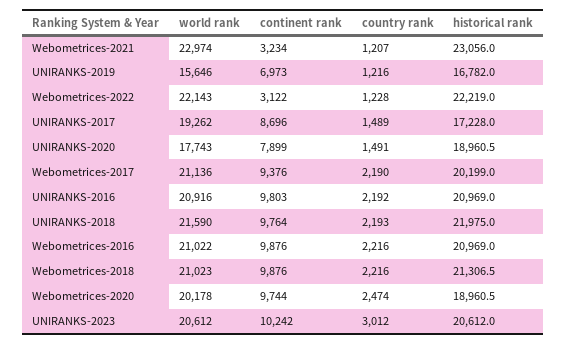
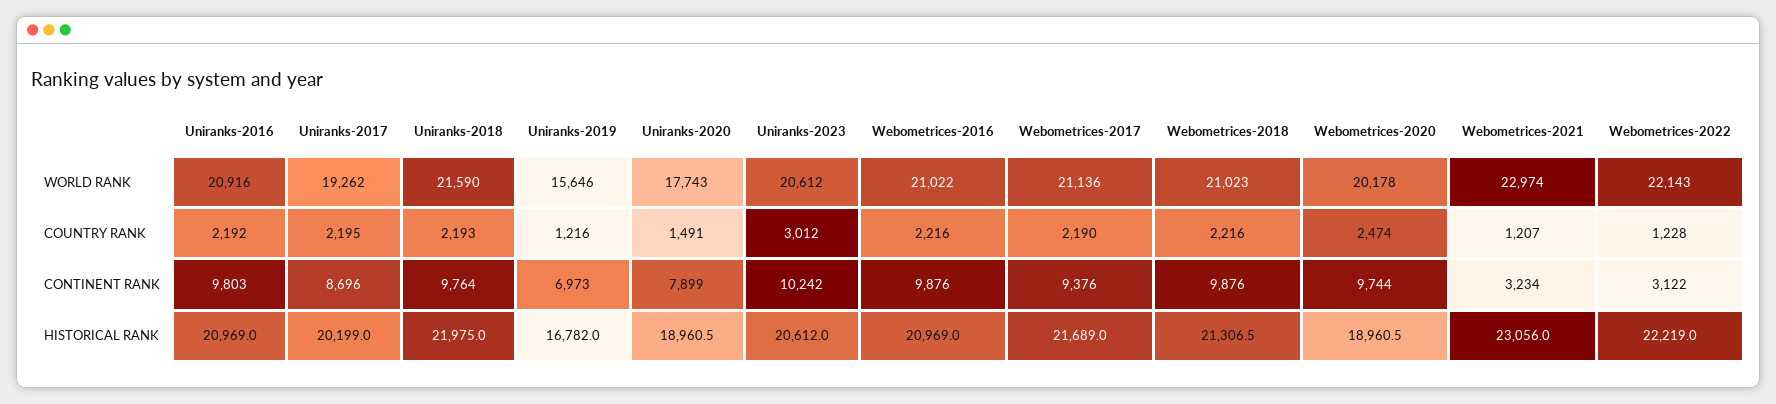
country rank, UNIRANKS-2017: 1489 -> 2195
historical rank, UNIRANKS-2017: 17228 -> 20199
historical rank, Webometrices-2017: 20199 -> 21689

